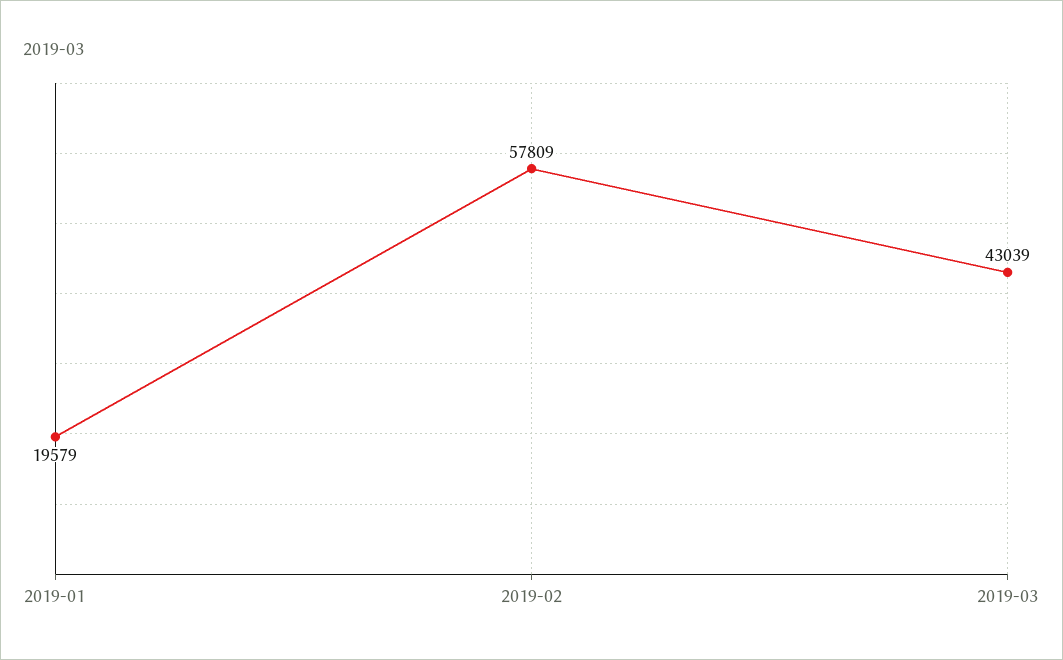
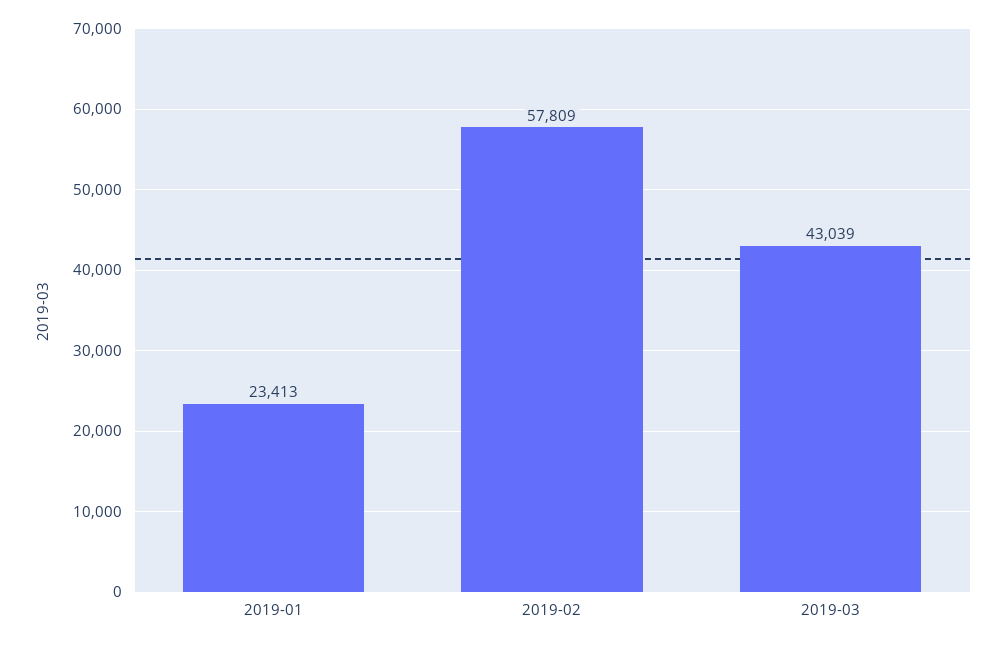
2019-01: 19579 -> 23413

